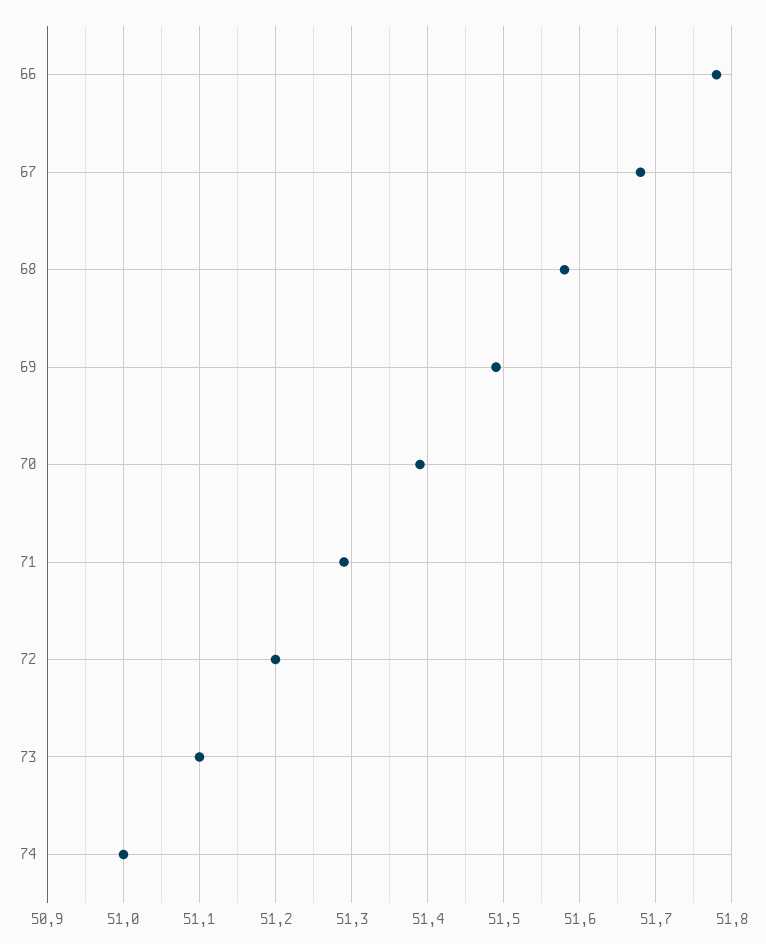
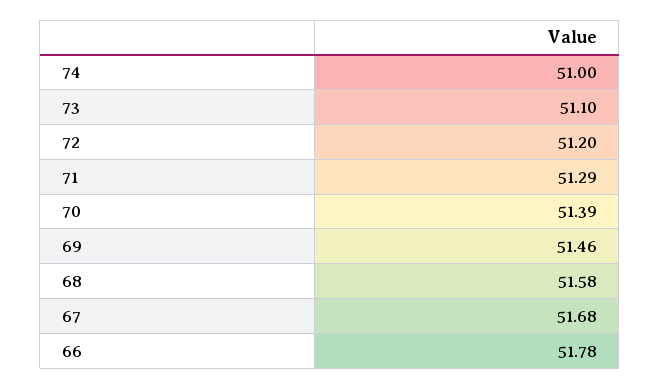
69: 51.49 -> 51.46

